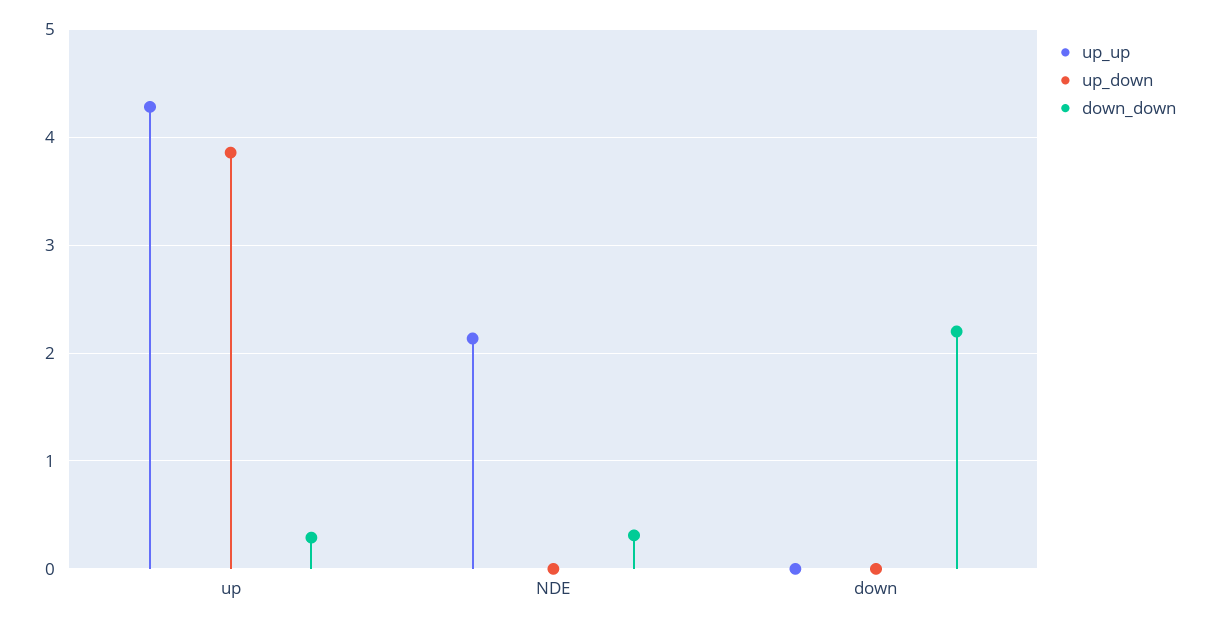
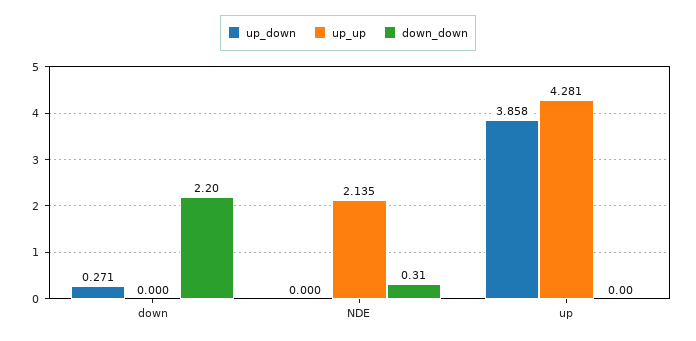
down_down, up: 0.3 -> 0
up_down, down: 0 -> 0.271

